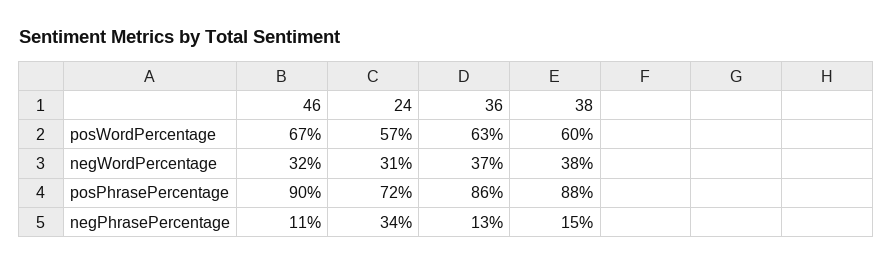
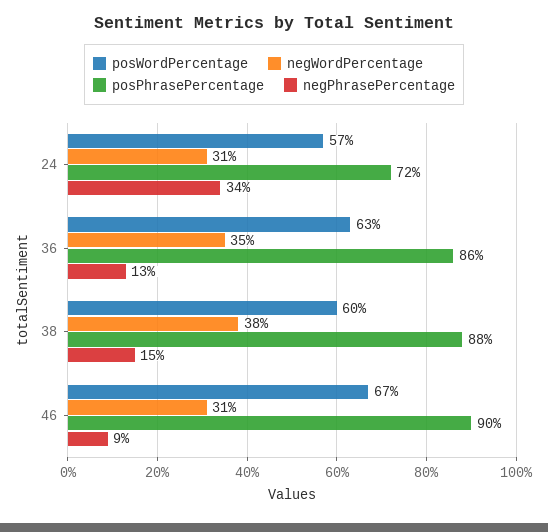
negWordPercentage, 46: 32 -> 31
negWordPercentage, 36: 37 -> 35
negPhrasePercentage, 46: 11 -> 9

